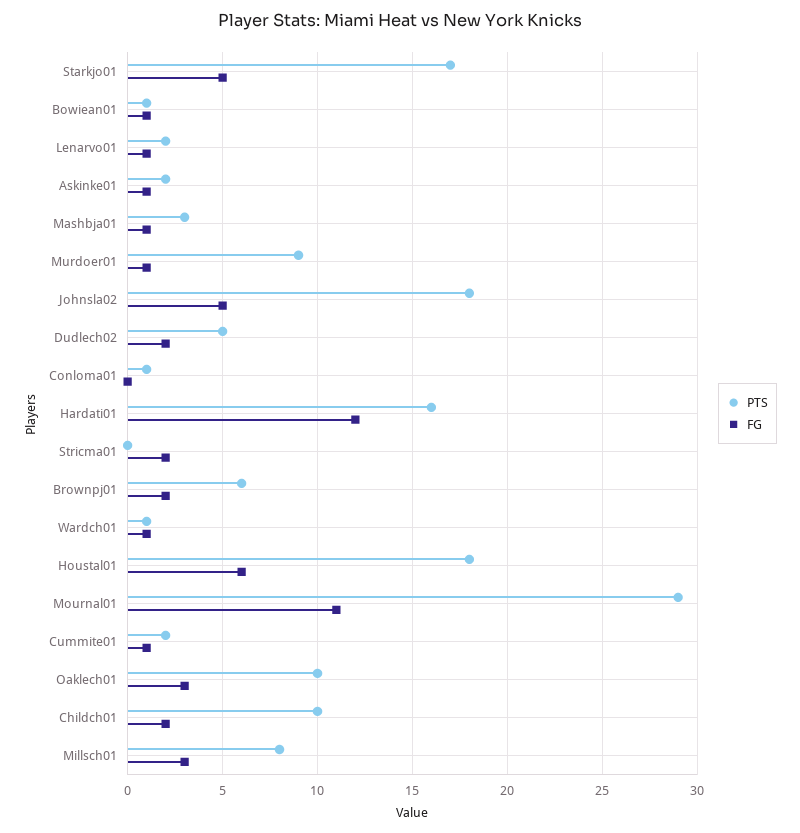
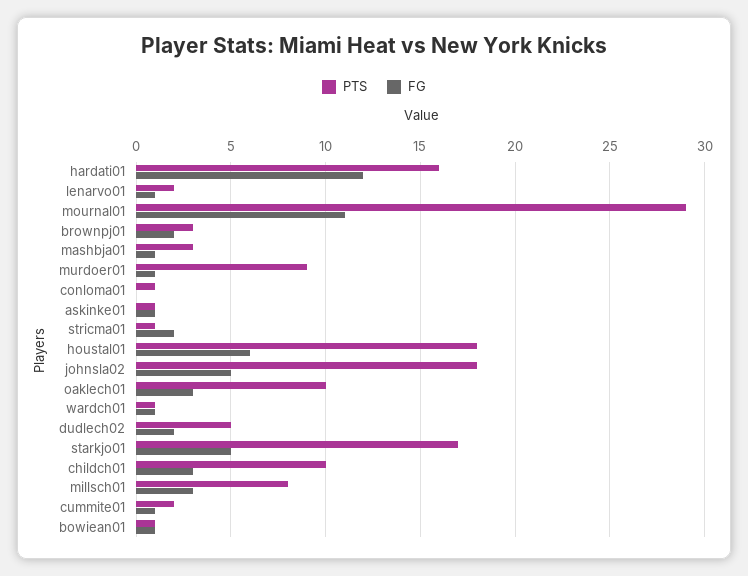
PTS, Askinke01: 2 -> 1
PTS, Stricma01: 0 -> 1
PTS, Brownpj01: 6 -> 3
FG, Childch01: 2 -> 3

